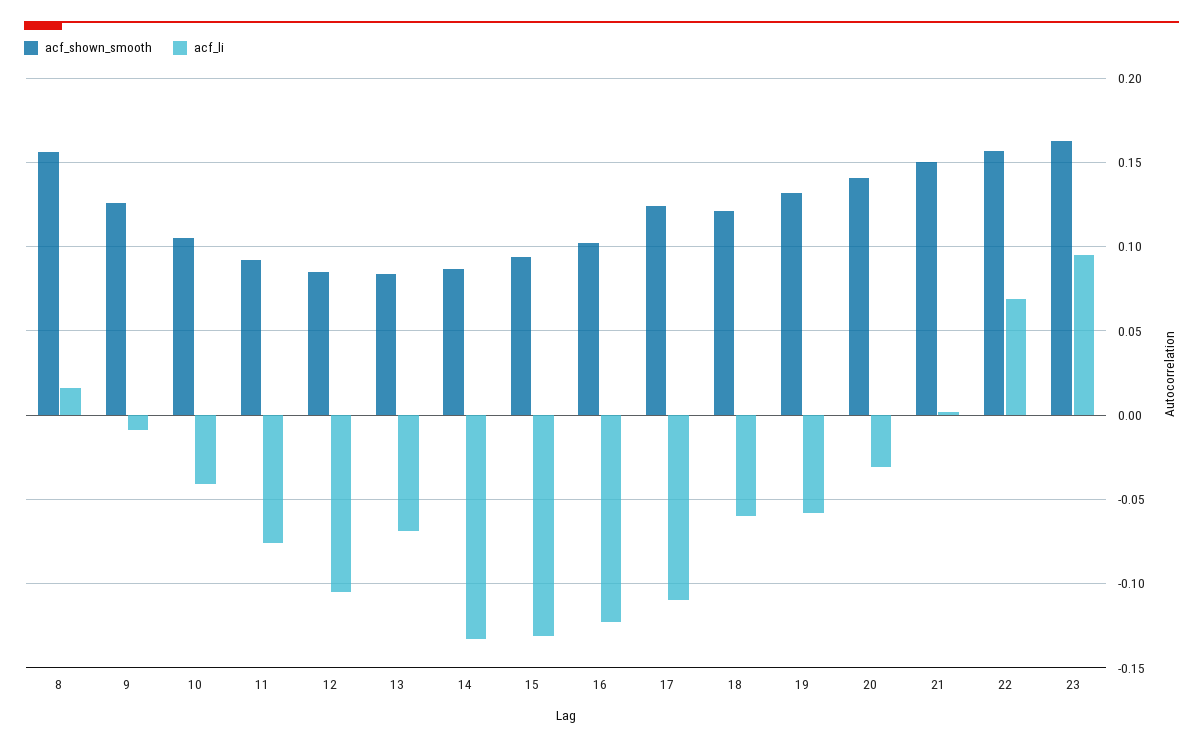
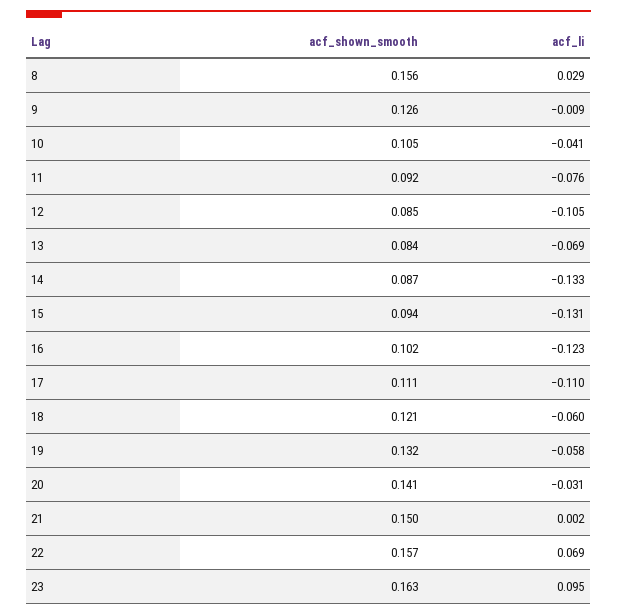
acf_li, 8: 0.015 -> 0.029
acf_shown_smooth, 17: 0.125 -> 0.111

